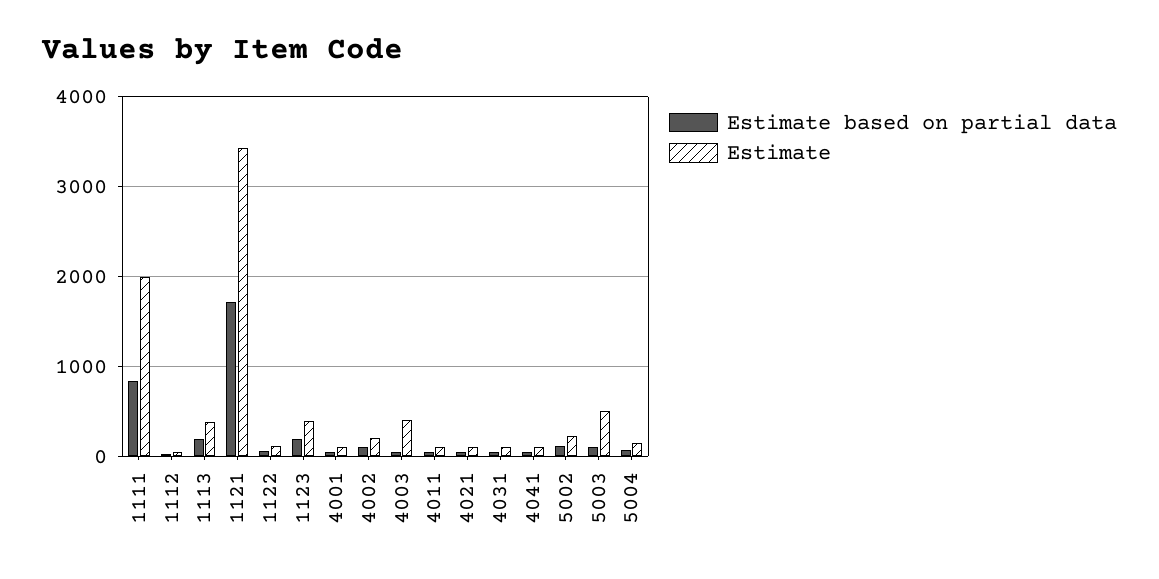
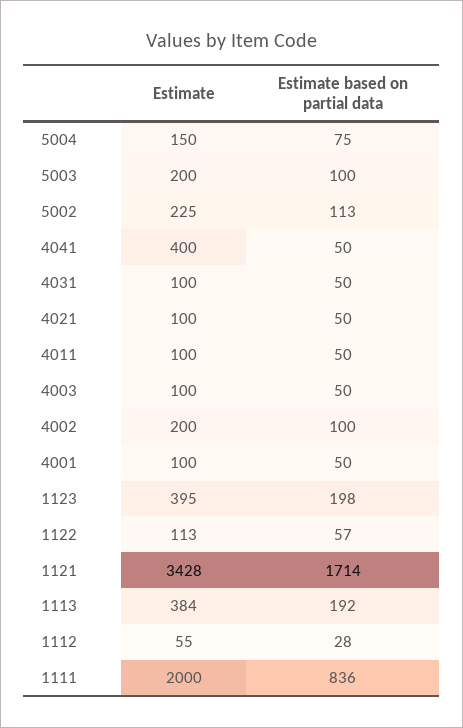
Estimate, 4003: 400 -> 100
Estimate, 4041: 100 -> 400
Estimate, 5003: 500 -> 200

